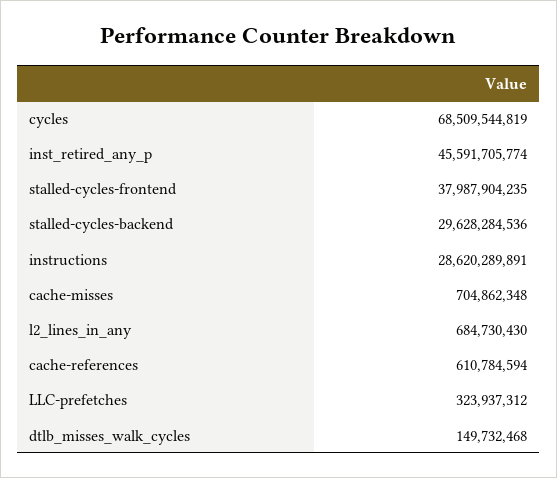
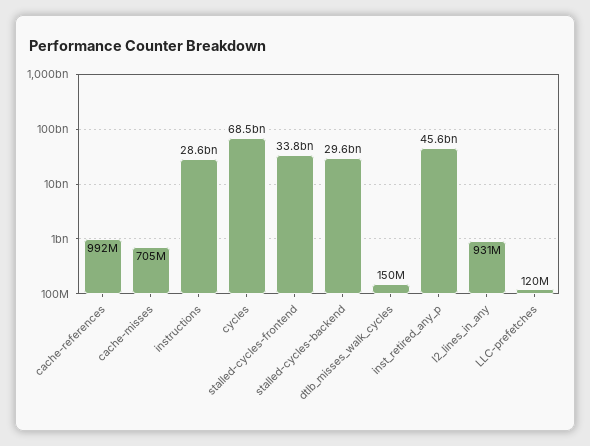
stalled-cycles-frontend: 37987904235 -> 33800000000
l2_lines_in_any: 684730430 -> 931000000
cache-references: 610784594 -> 992000000
LLC-prefetches: 323937312 -> 120000000

